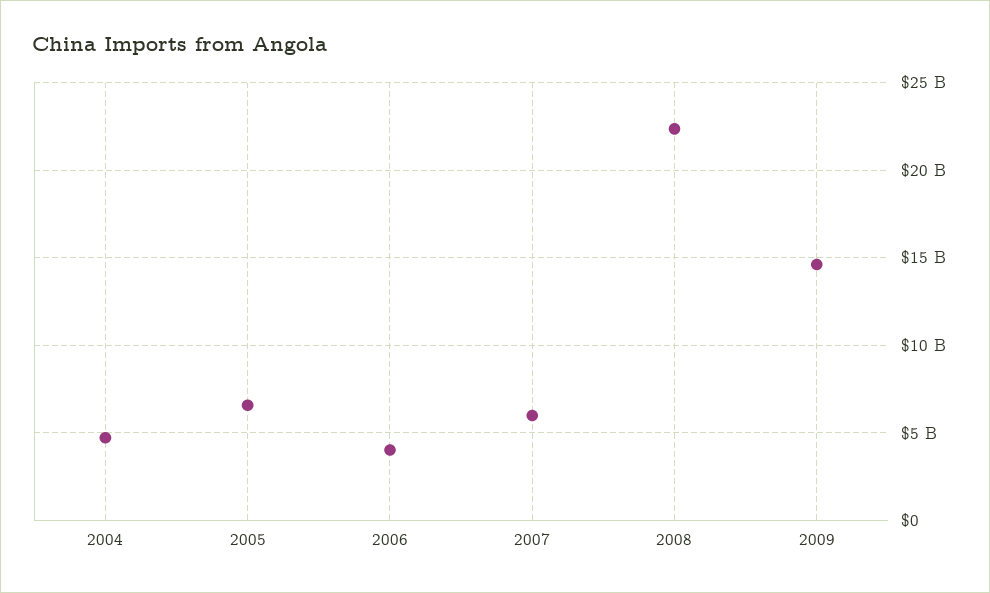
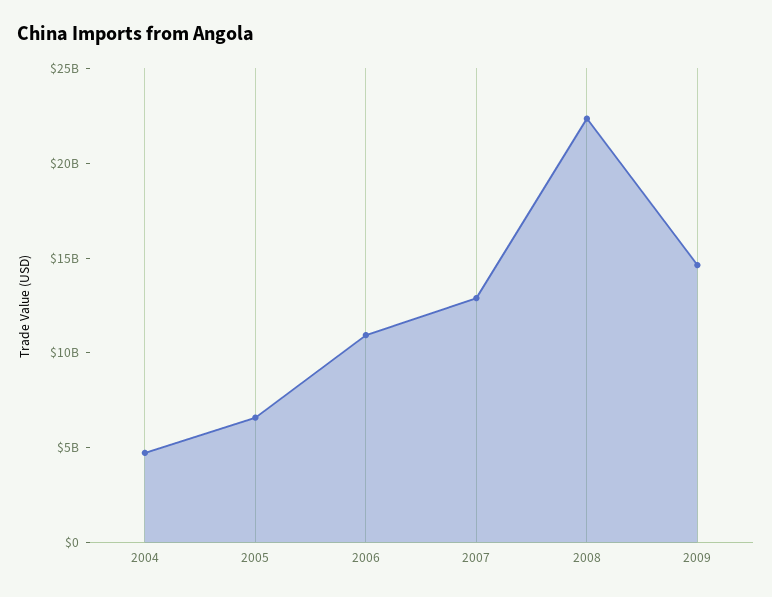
2006: 4000000000 -> 11000000000
2007: 6000000000 -> 13000000000

